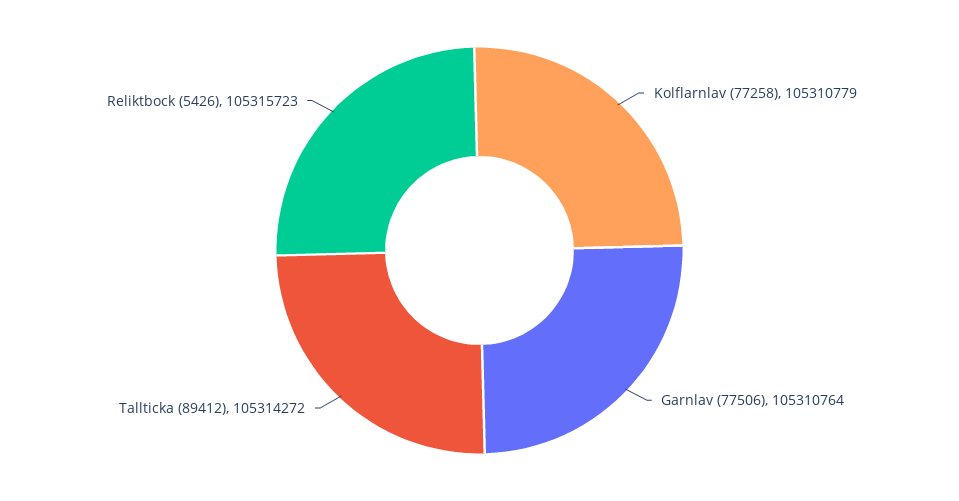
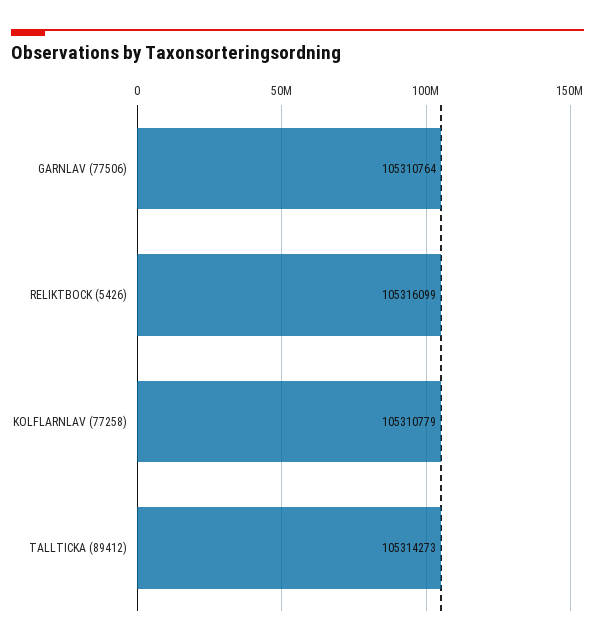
Tallticka (89412): 105314272 -> 105314273
Reliktbock (5426): 105315723 -> 105316099

